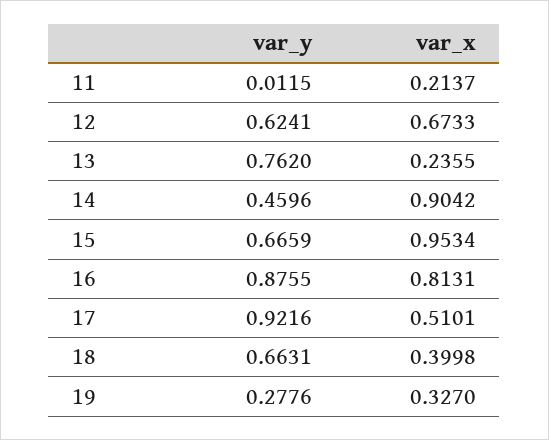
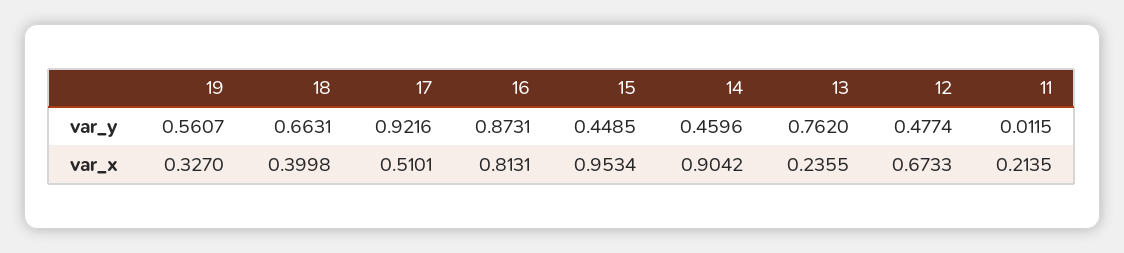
var_x, 11: 0.2137 -> 0.2135
var_y, 12: 0.6241 -> 0.4774
var_y, 15: 0.6659 -> 0.4485
var_y, 16: 0.8755 -> 0.8731
var_y, 19: 0.2776 -> 0.5607

